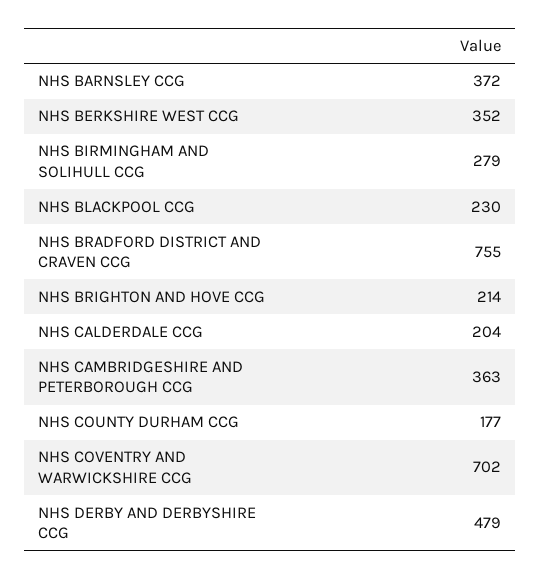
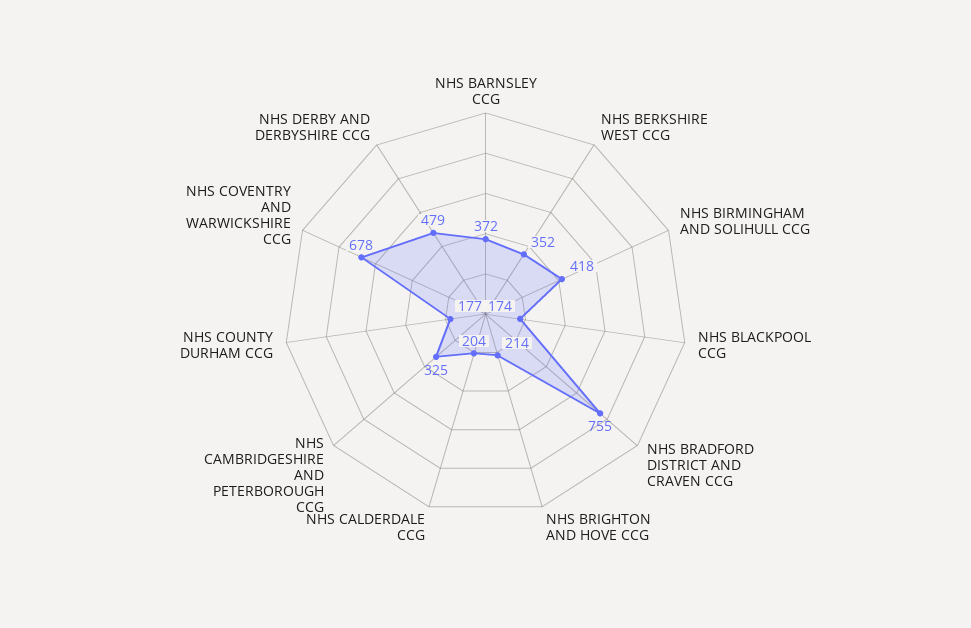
NHS BIRMINGHAM AND SOLIHULL CCG: 279 -> 418
NHS BLACKPOOL CCG: 230 -> 174
NHS CAMBRIDGESHIRE AND PETERBOROUGH CCG: 363 -> 325
NHS COVENTRY AND WARWICKSHIRE CCG: 702 -> 678

